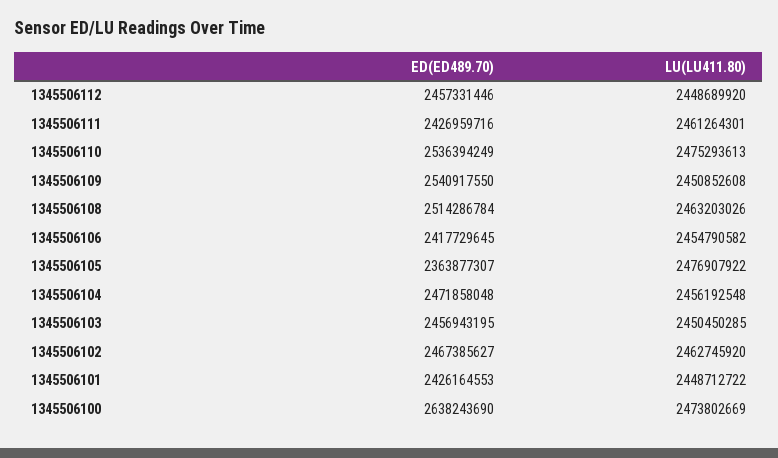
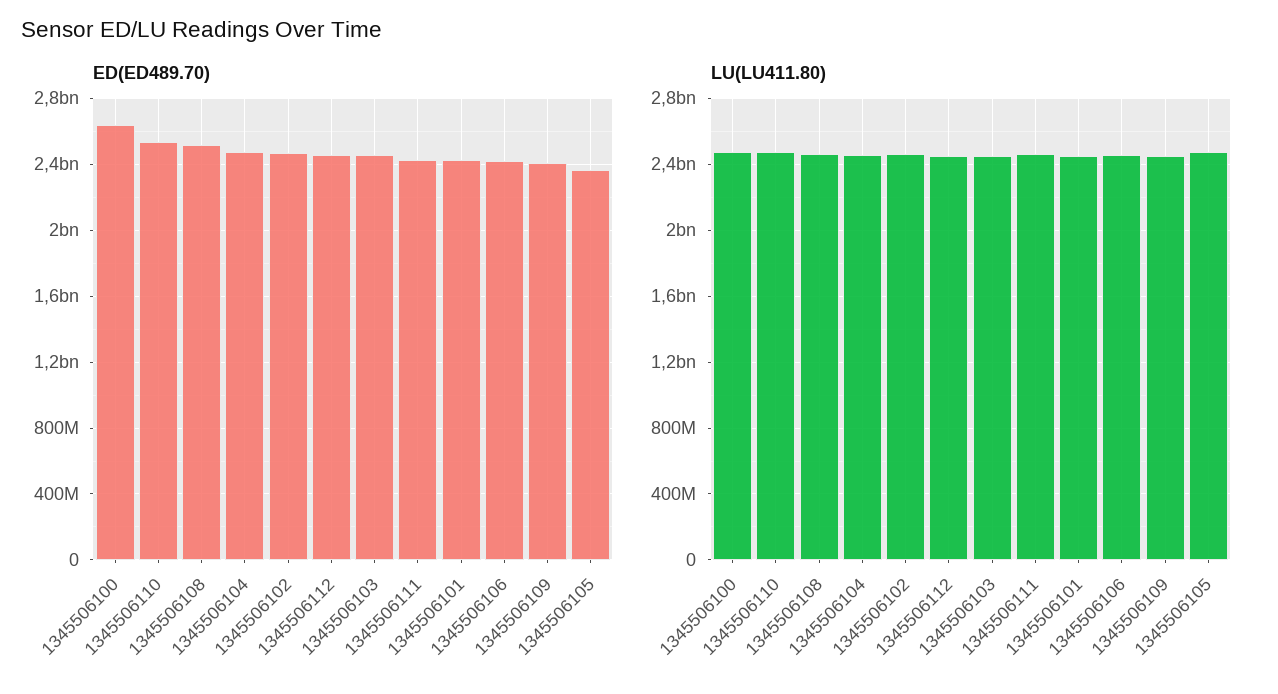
ED(ED489.70), 1345506109: 2540917550 -> 2400000000

